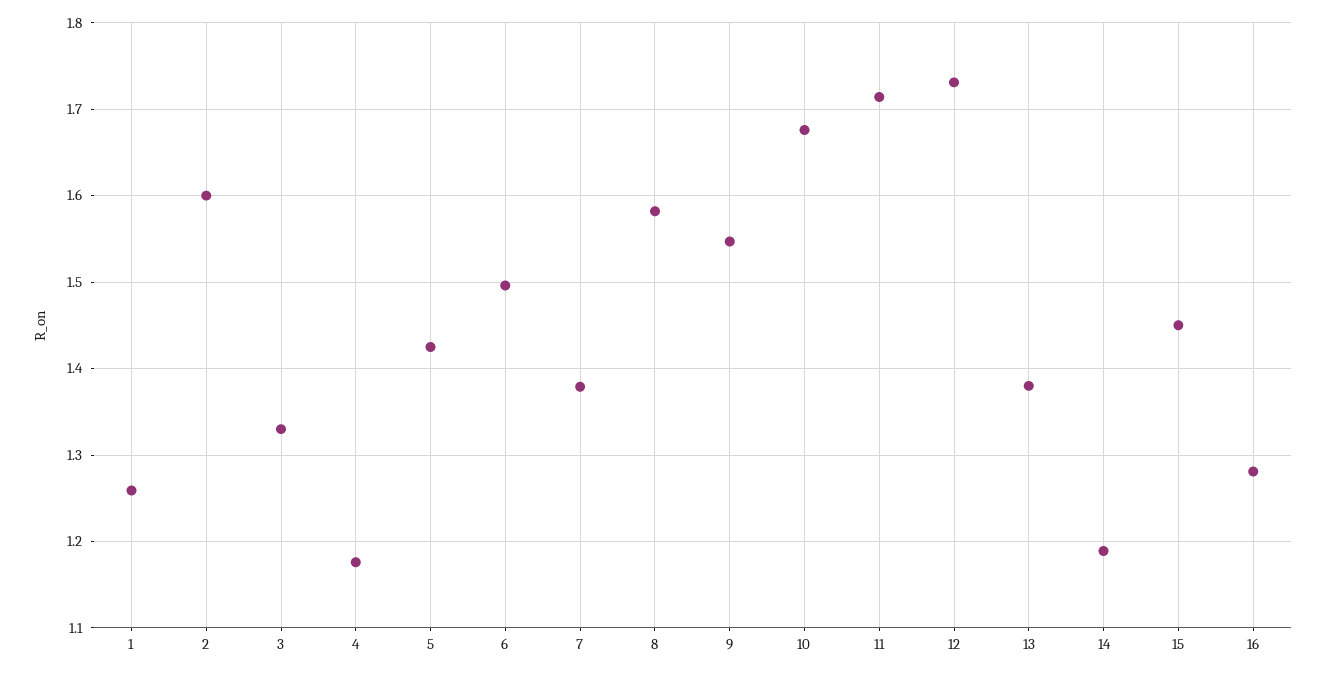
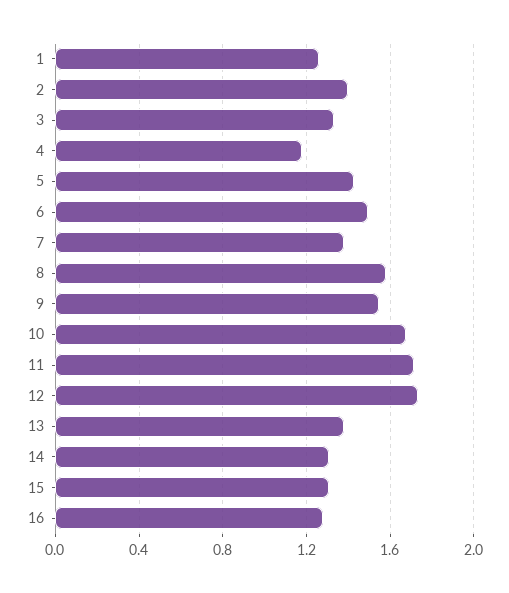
2: 1.6 -> 1.4
14: 1.19 -> 1.3
15: 1.45 -> 1.3

